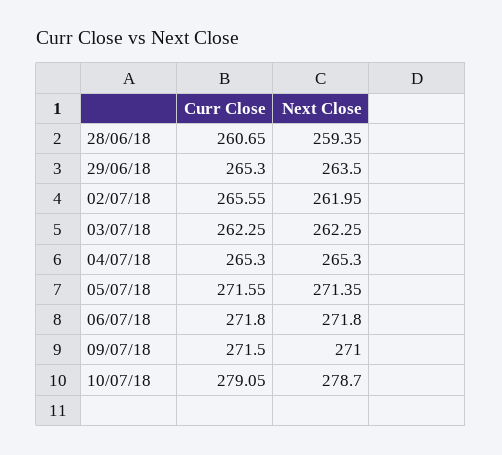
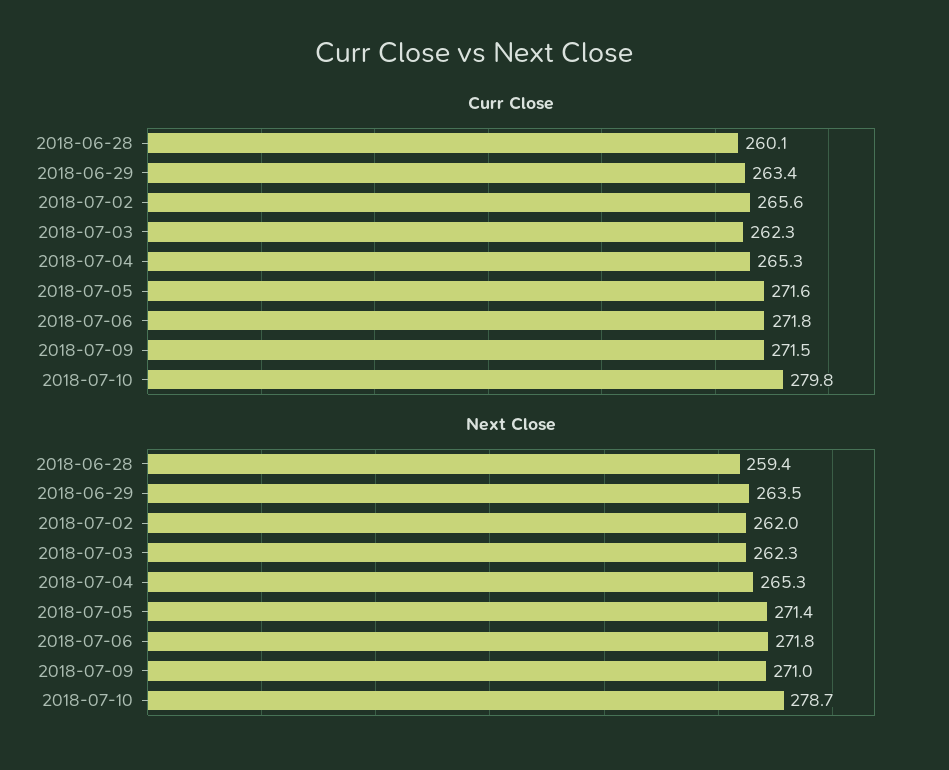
Curr Close, 28/06/18: 260.65 -> 260.1
Curr Close, 29/06/18: 265.3 -> 263.4
Curr Close, 10/07/18: 279.05 -> 279.8

